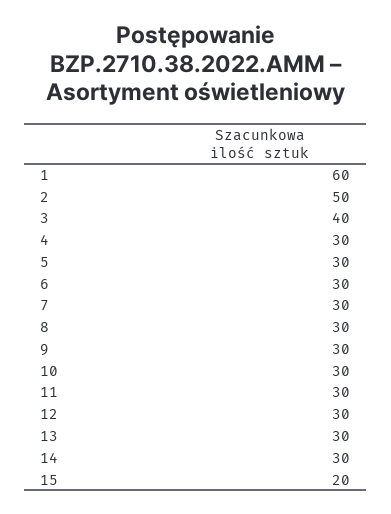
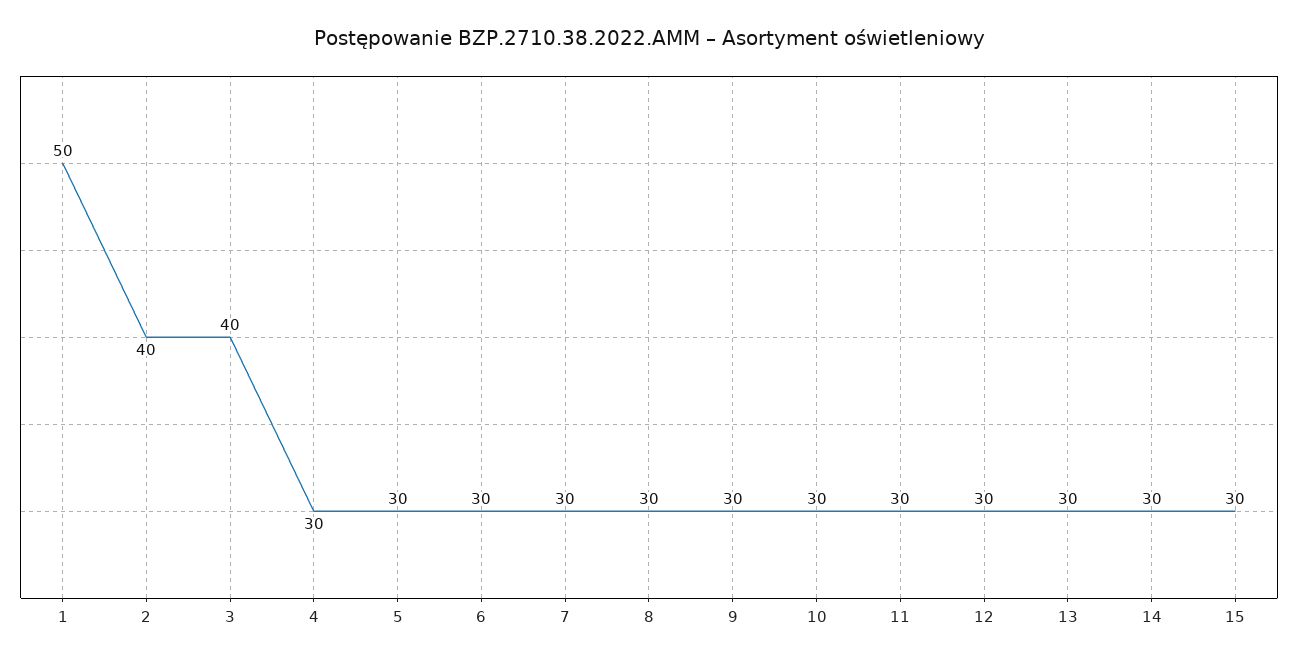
1: 60 -> 50
2: 50 -> 40
15: 20 -> 30

